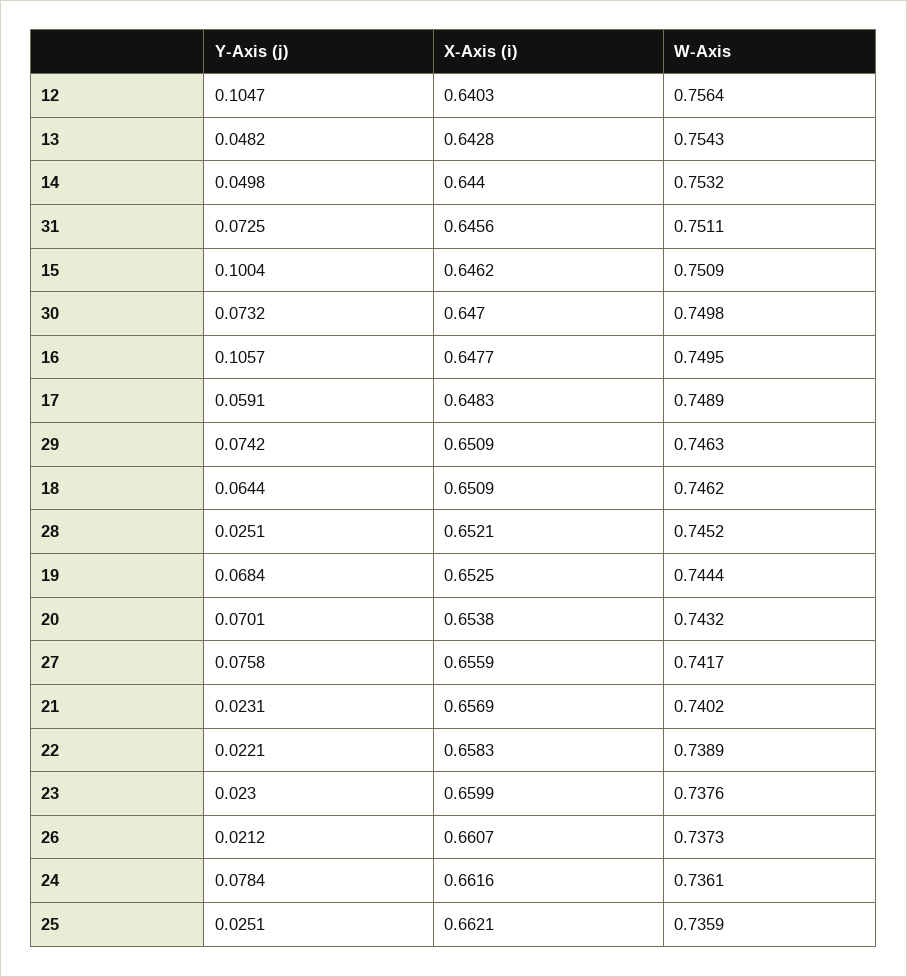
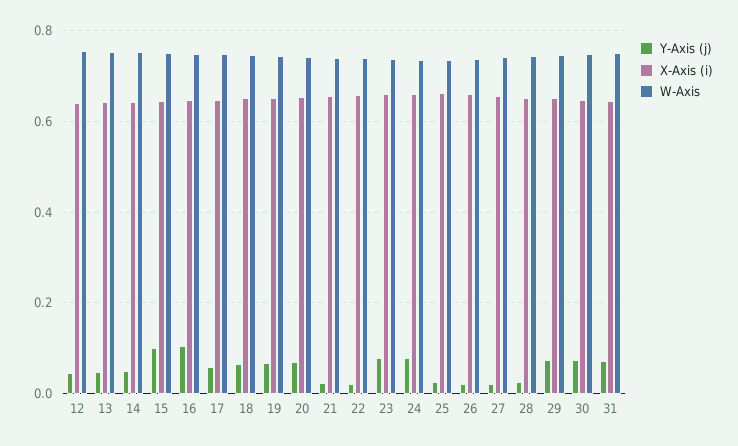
Y-Axis (j), 12: 0.1047 -> 0.04
Y-Axis (j), 27: 0.0758 -> 0.02
Y-Axis (j), 23: 0.023 -> 0.08

